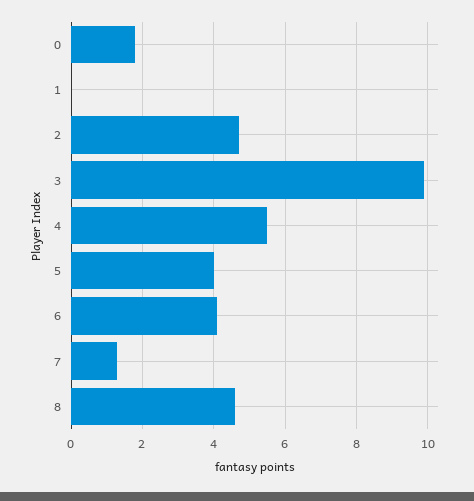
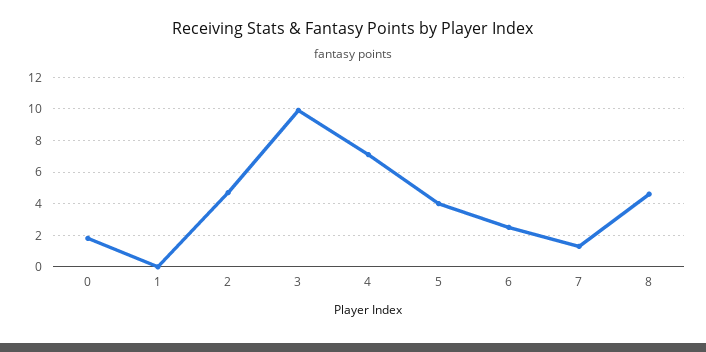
4: 5.5 -> 7
6: 4 -> 2.5

